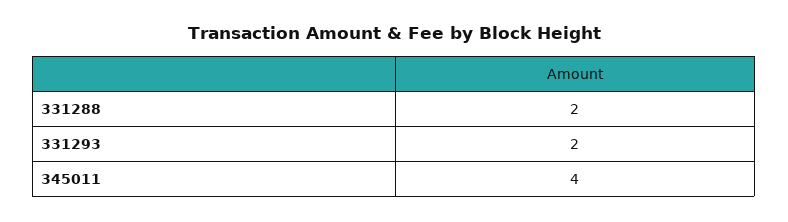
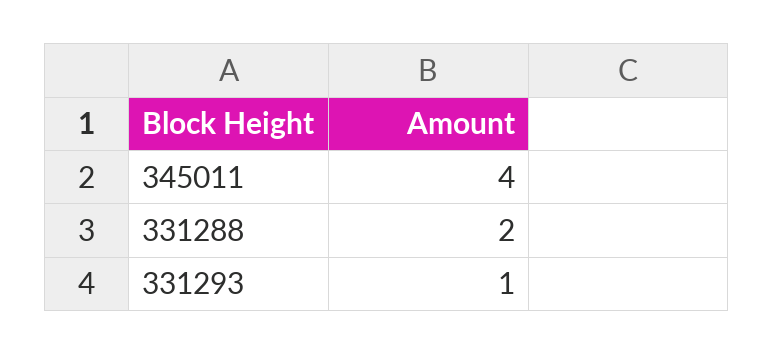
331293: 2 -> 1

